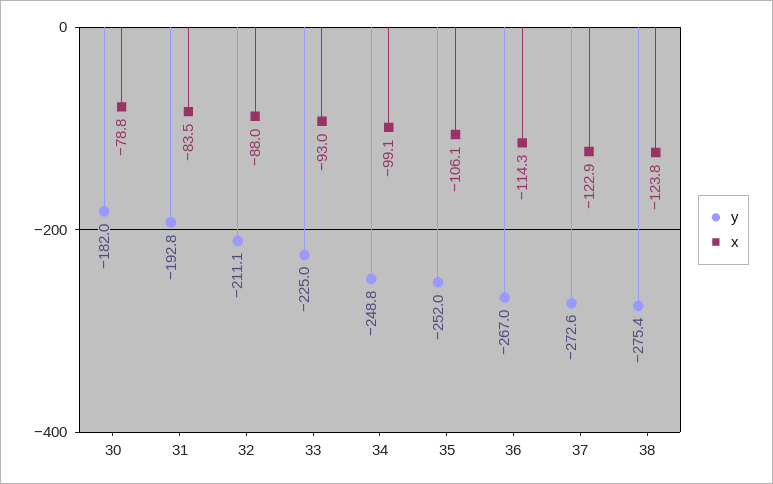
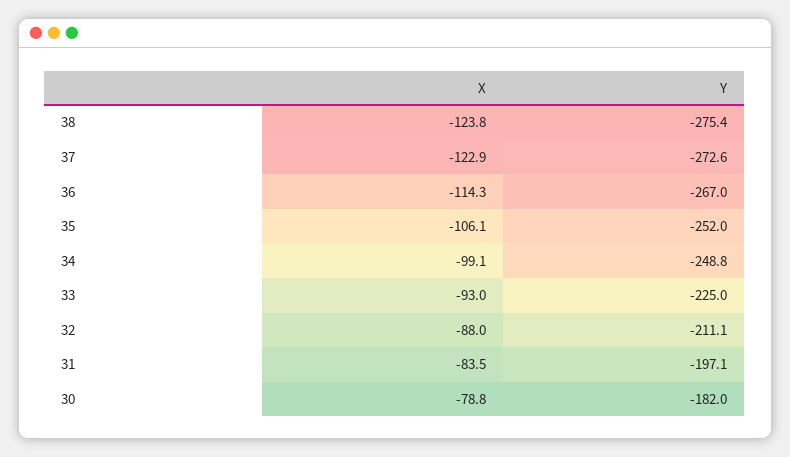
y, 31: -192.8 -> -197.1

